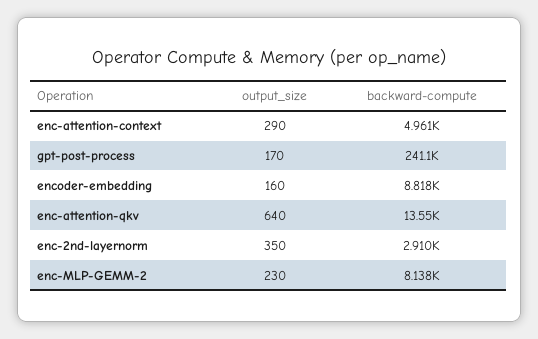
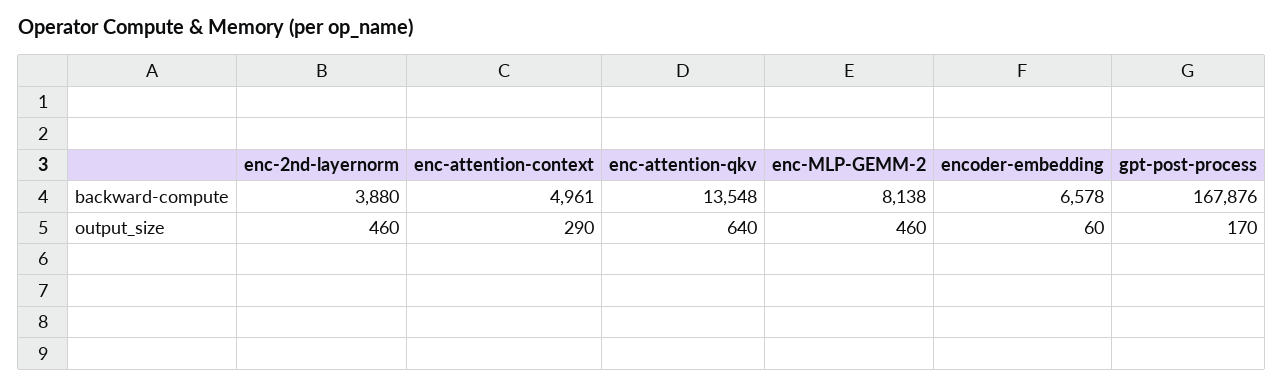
backward-compute, gpt-post-process: 241100 -> 167876
output_size, encoder-embedding: 160 -> 60
backward-compute, encoder-embedding: 8818 -> 6578
output_size, enc-2nd-layernorm: 350 -> 460
backward-compute, enc-2nd-layernorm: 2910 -> 3880
output_size, enc-MLP-GEMM-2: 230 -> 460

